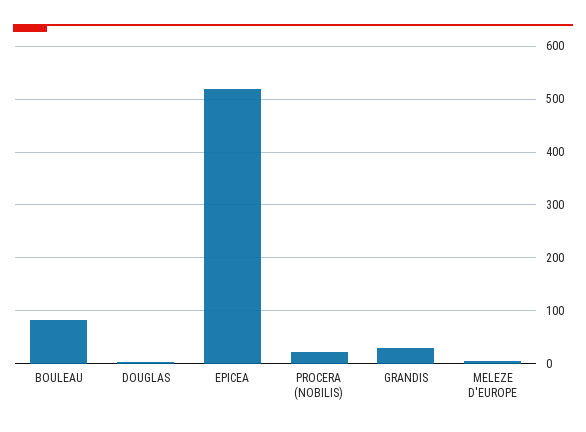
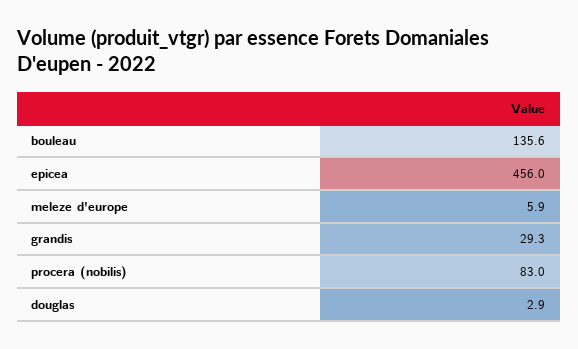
BOULEAU: 80 -> 135.6
EPICEA: 520 -> 456
PROCERA (NOBILIS): 20 -> 83

